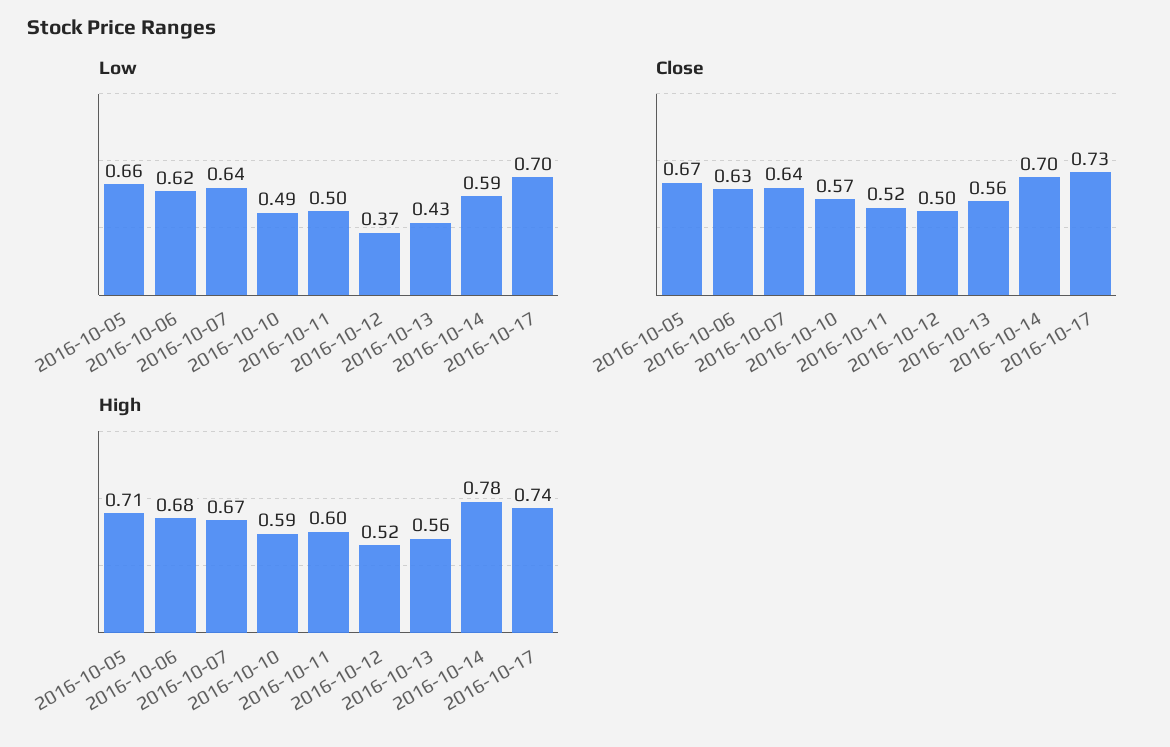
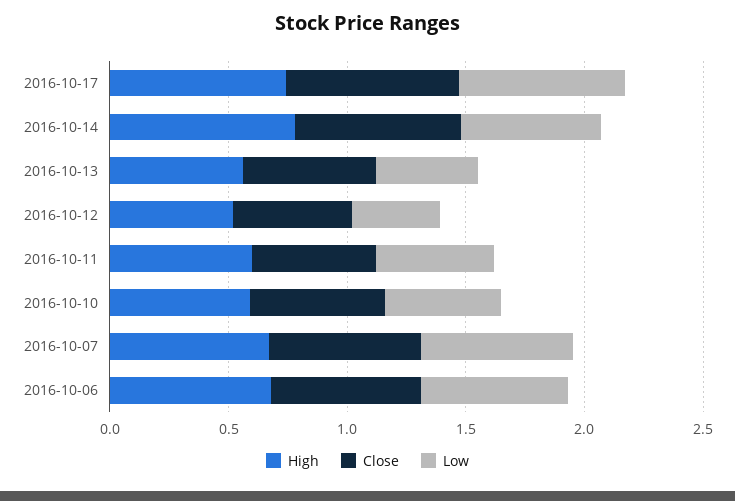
Low, 2016-10-05: 0.66 -> none
Close, 2016-10-05: 0.67 -> none
High, 2016-10-05: 0.71 -> none

